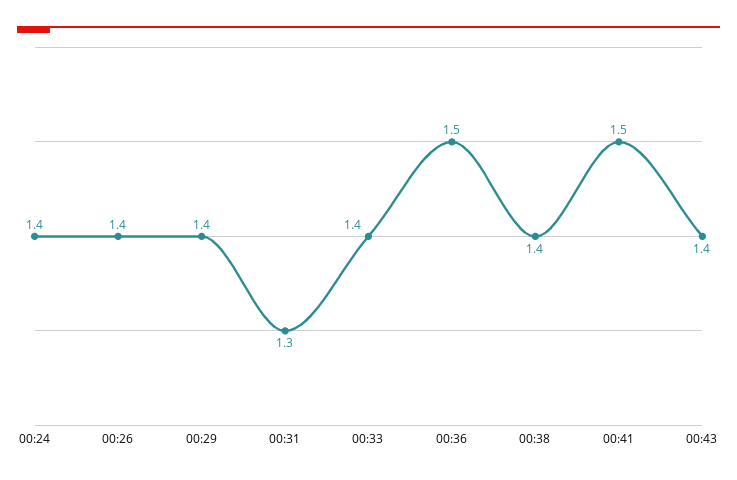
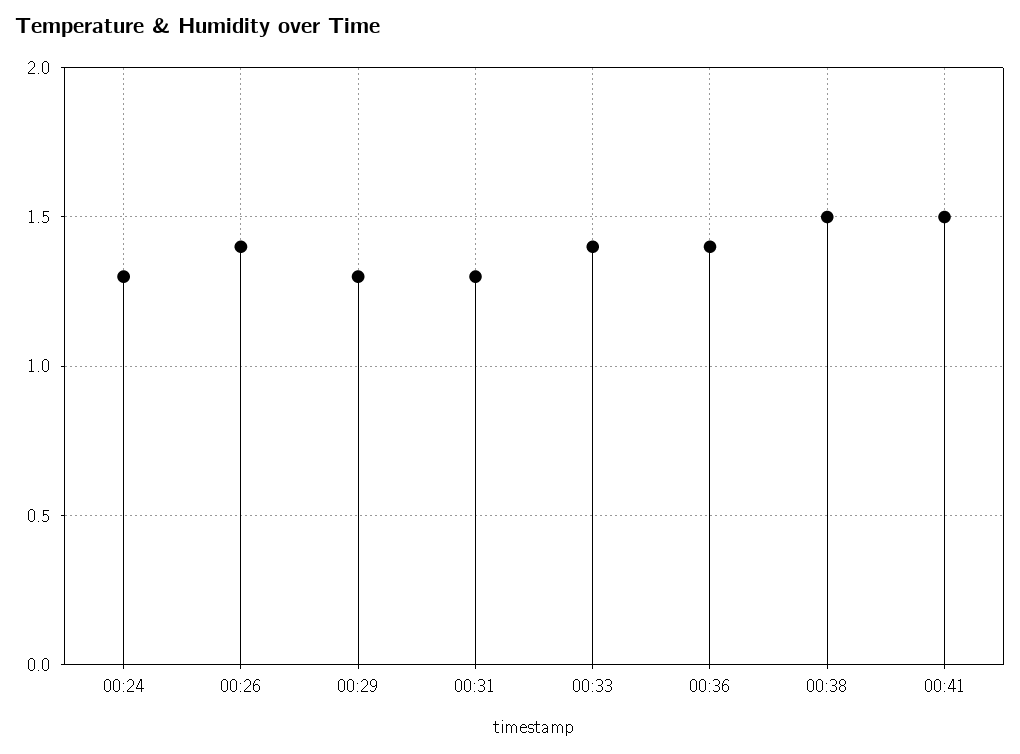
00:24: 1.4 -> 1.3
00:29: 1.4 -> 1.3
00:36: 1.5 -> 1.4
00:38: 1.4 -> 1.5
00:43: 1.4 -> none

